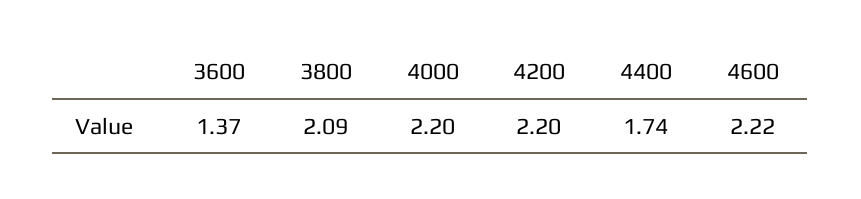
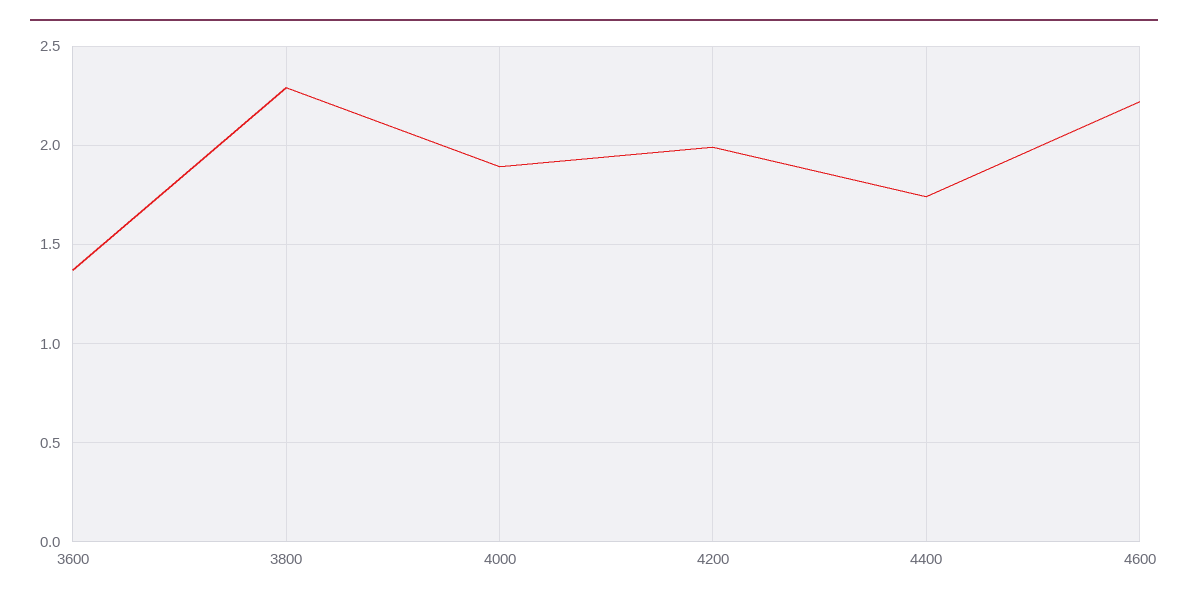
3800: 2.09 -> 2.3
4000: 2.2 -> 1.9
4200: 2.2 -> 2

